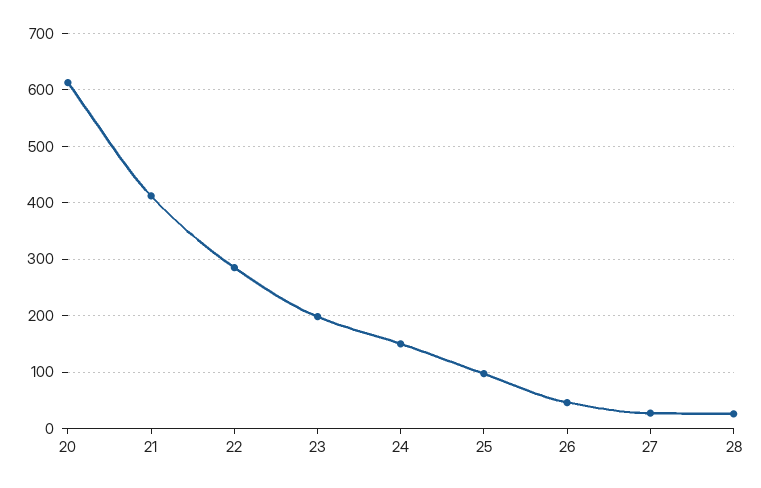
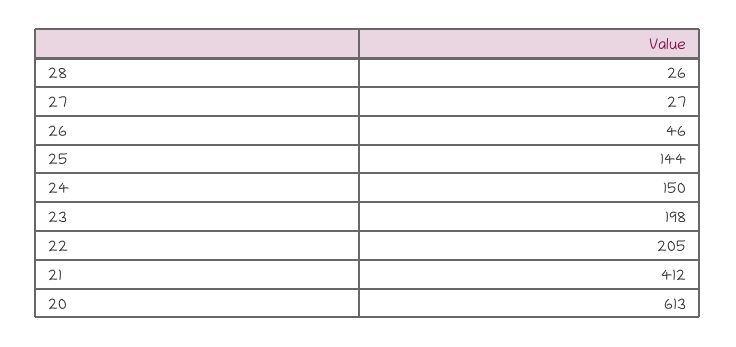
22: 280 -> 205
25: 100 -> 144

